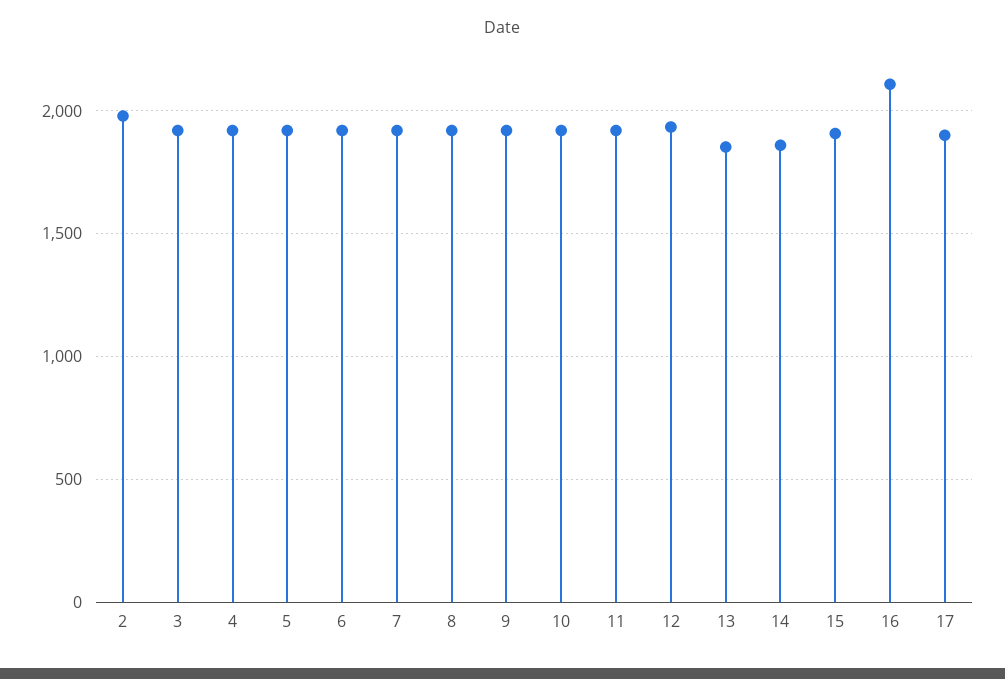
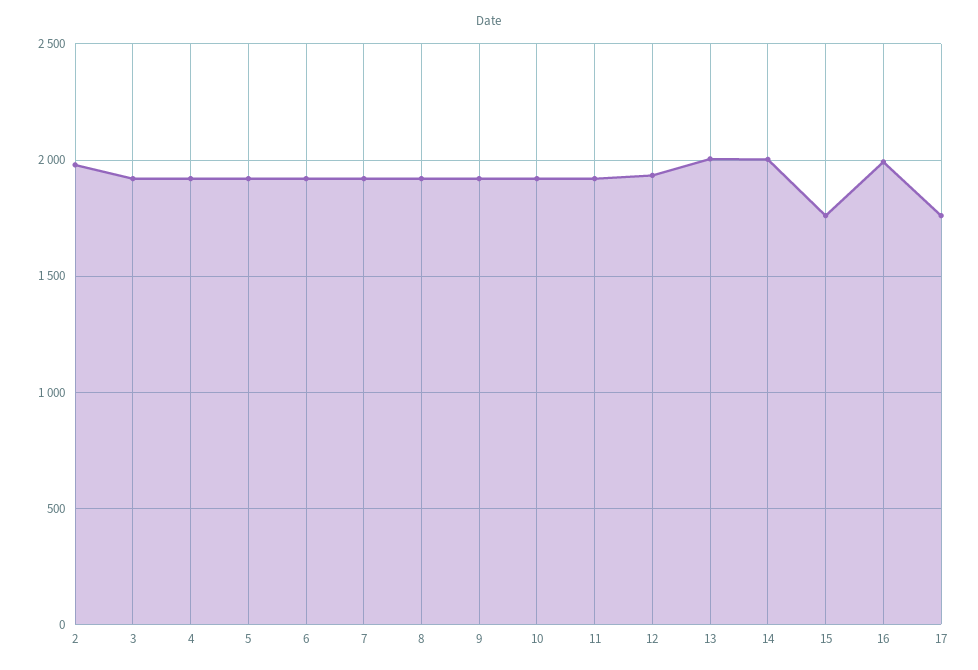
13: 1850 -> 2000
14: 1850 -> 2000
15: 1900 -> 1750
16: 2100 -> 2000
17: 1900 -> 1750

